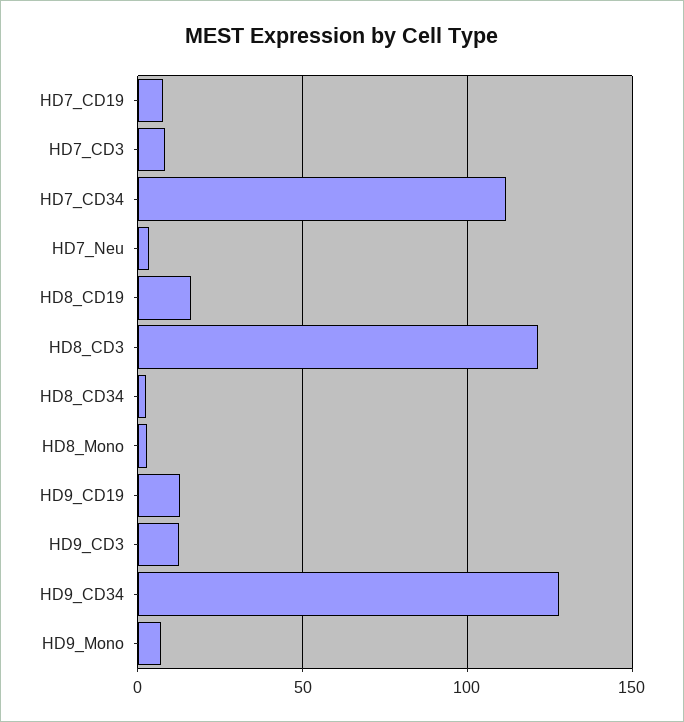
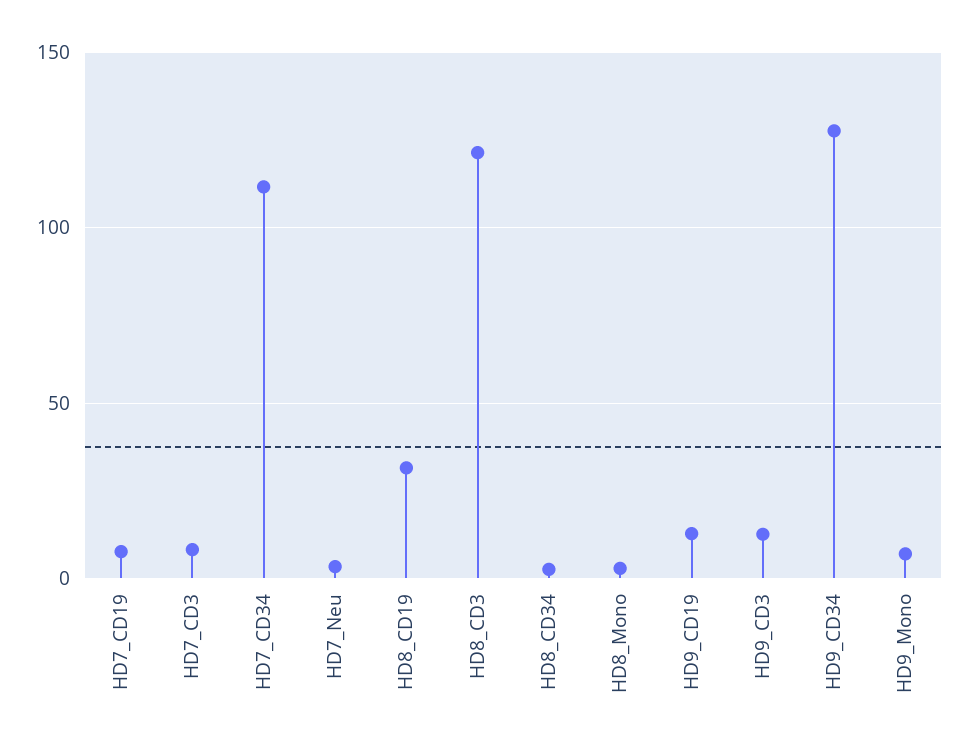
HD8_CD19: 15 -> 30

